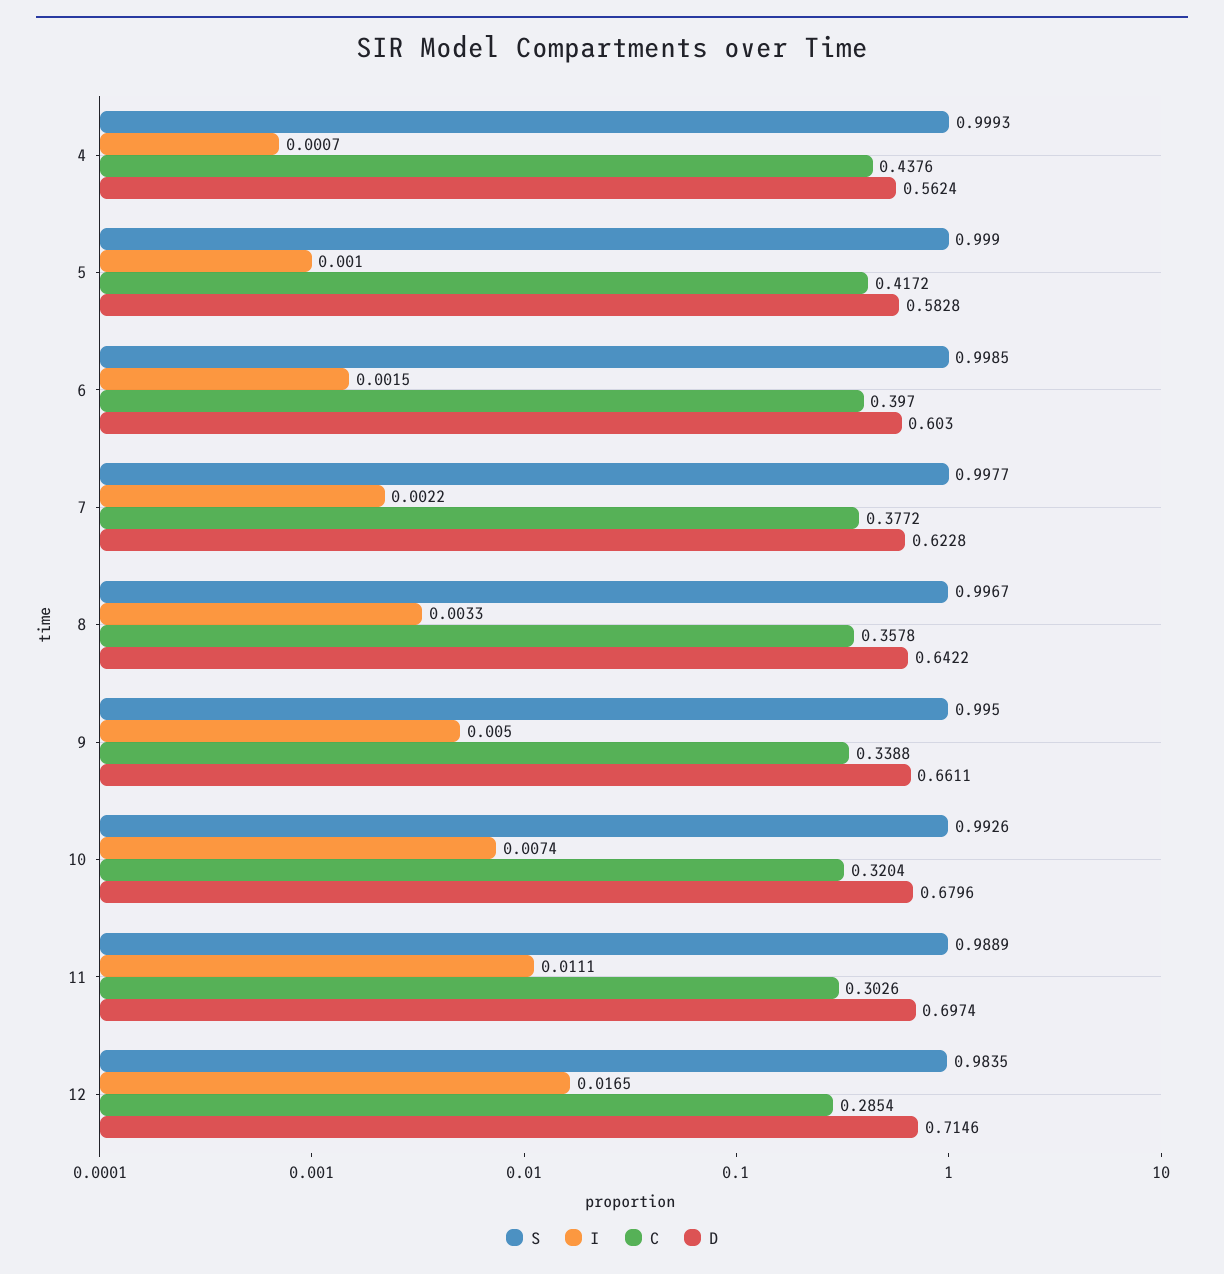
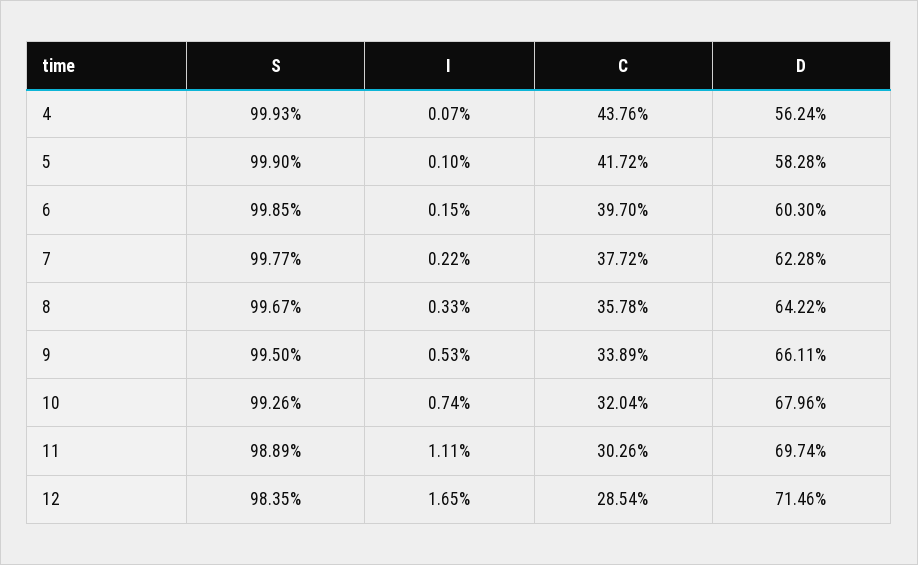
I, 9: 0.005 -> 0.0053
C, 9: 0.3388 -> 0.3389

